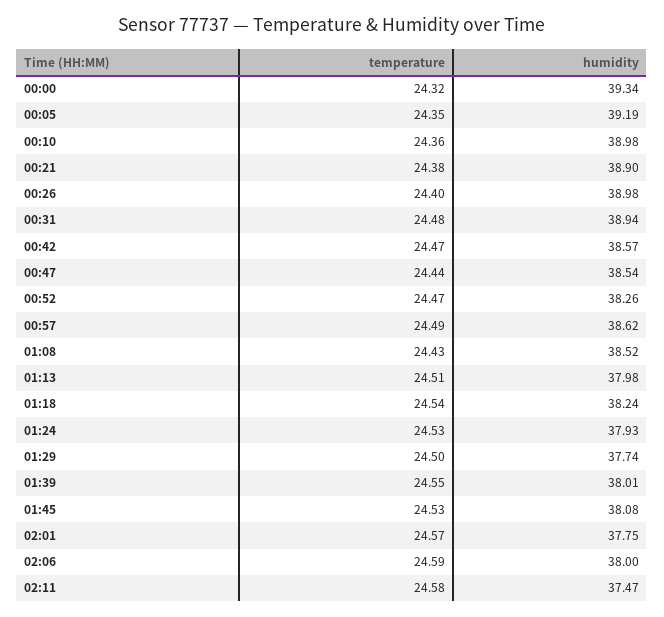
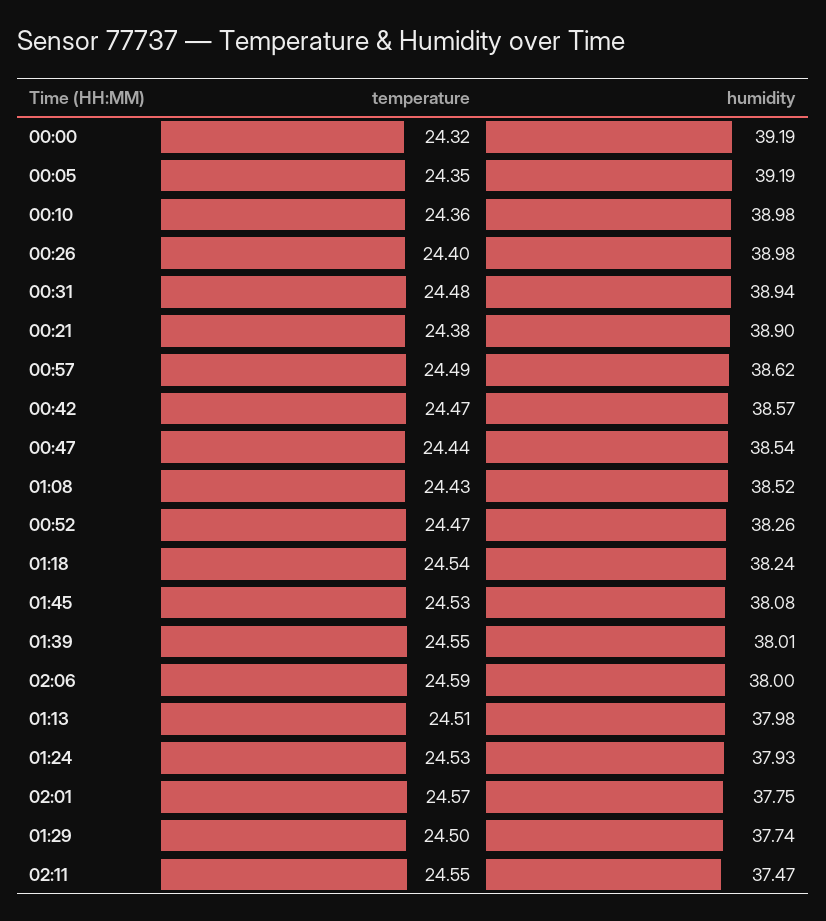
humidity, 00:00: 39.34 -> 39.19
temperature, 02:11: 24.58 -> 24.55

